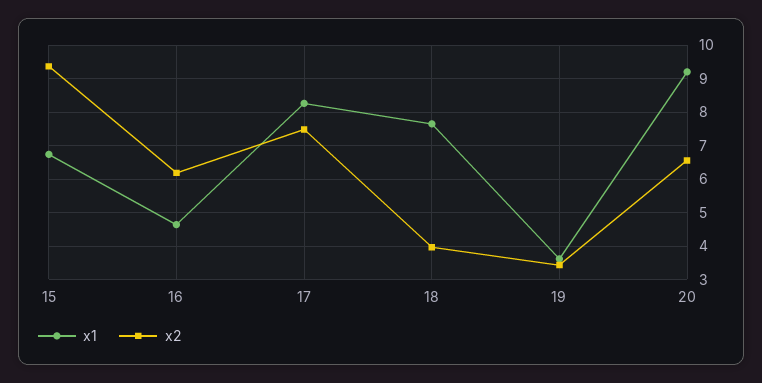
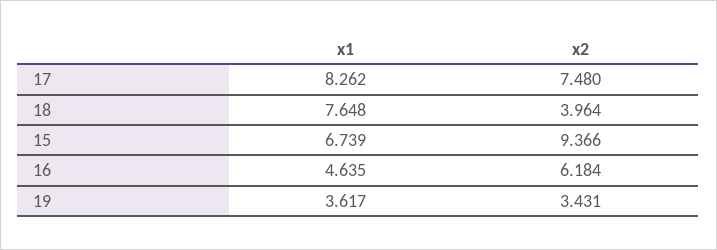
x1, 20: 9.2 -> none
x2, 20: 6.6 -> none

